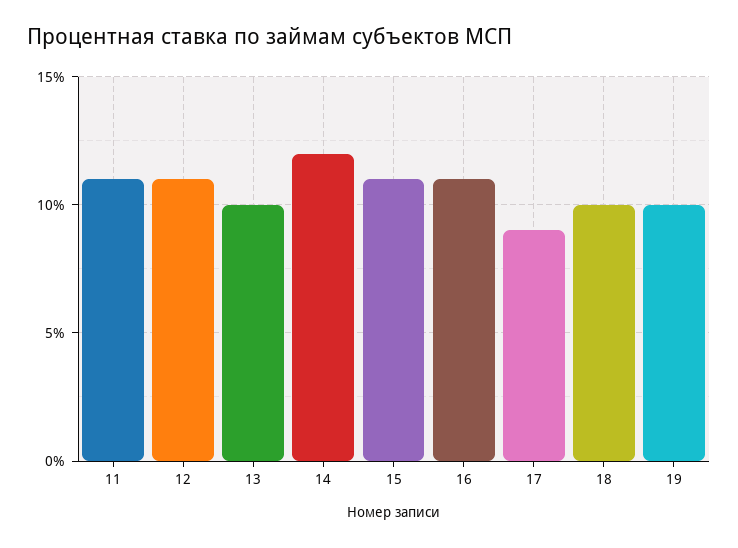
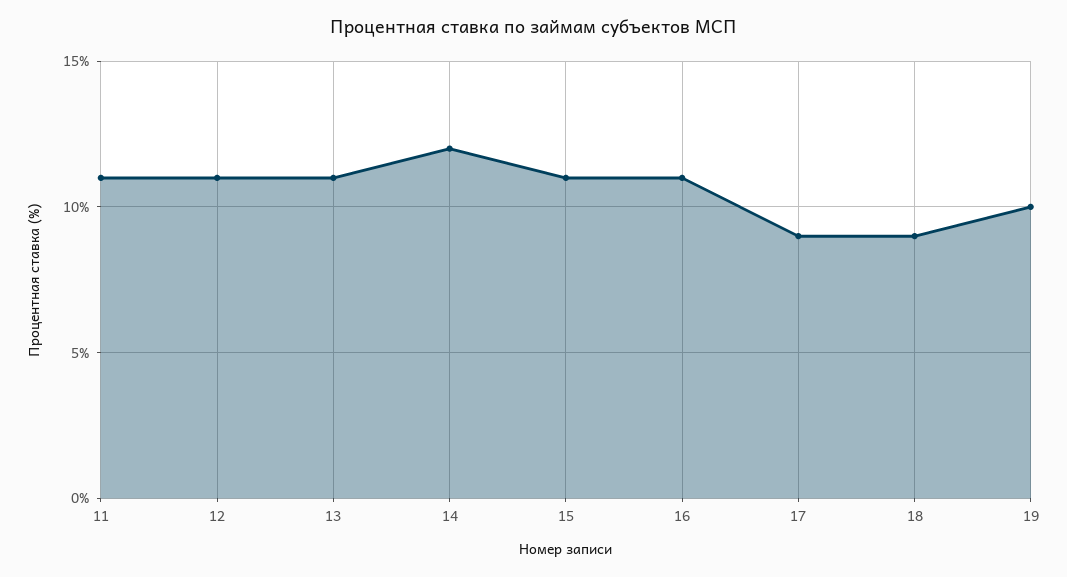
13: 10 -> 11
18: 10 -> 9

